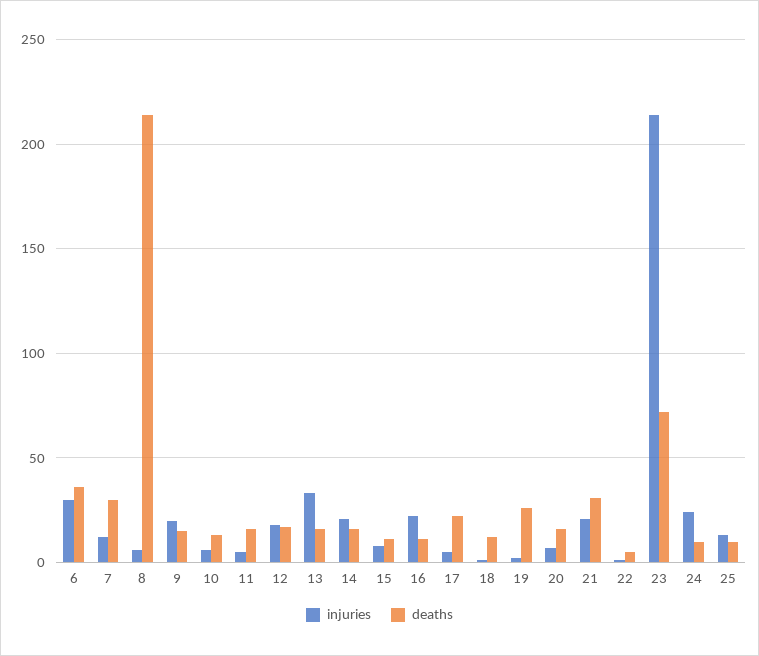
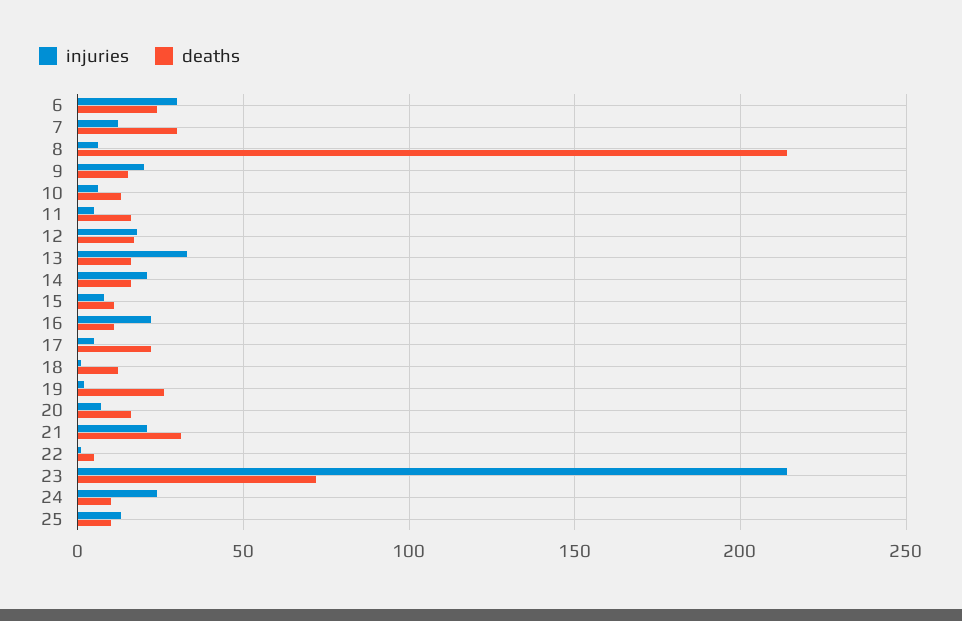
deaths, 6: 35 -> 25

